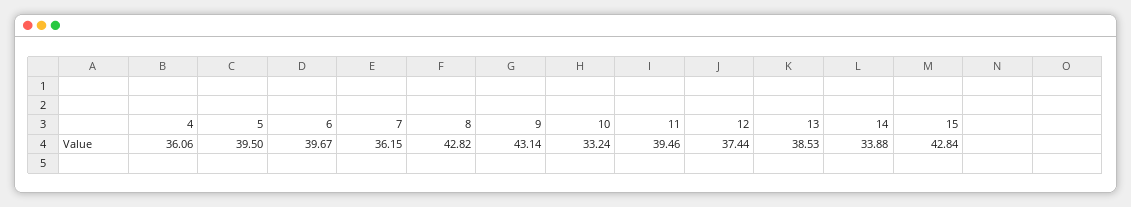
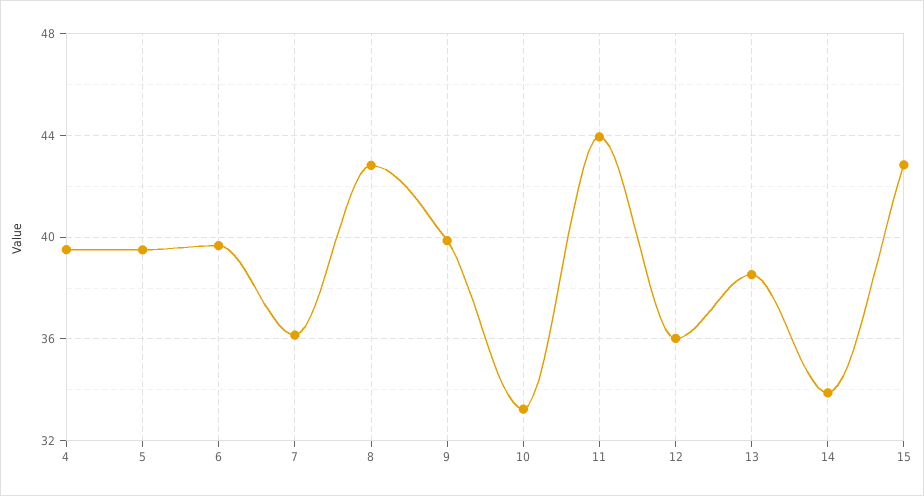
4: 36.06 -> 39.5
9: 43.14 -> 40
11: 39.46 -> 44
12: 37.44 -> 36

